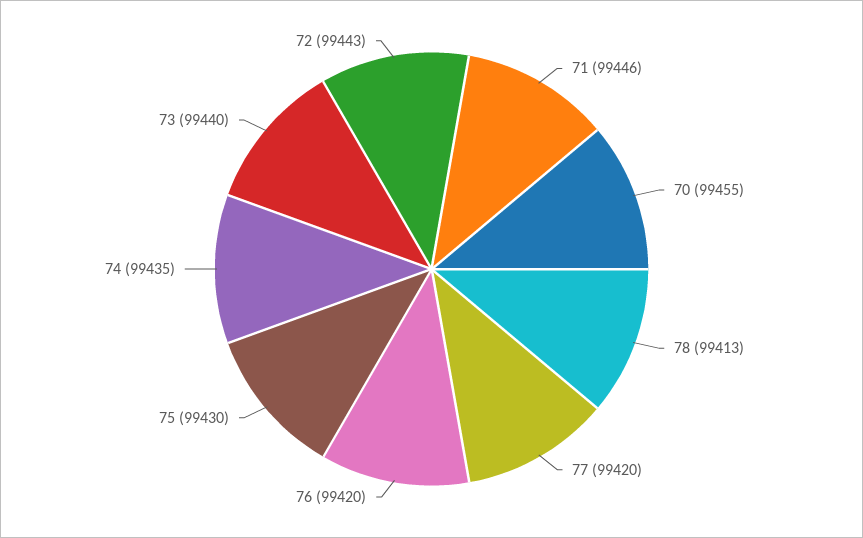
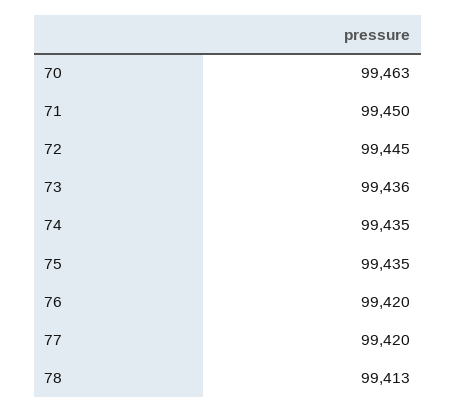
71: 99446 -> 99450
70: 99455 -> 99463
75: 99430 -> 99435
73: 99440 -> 99436
72: 99443 -> 99445

